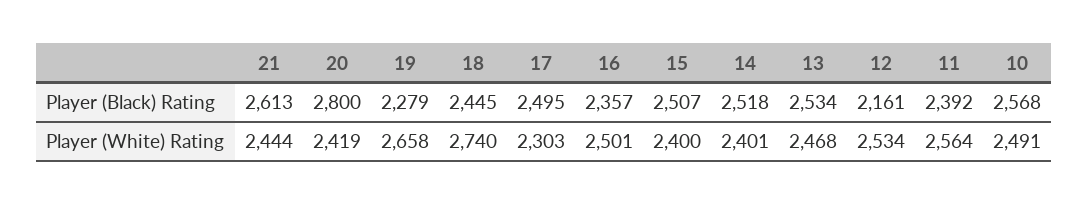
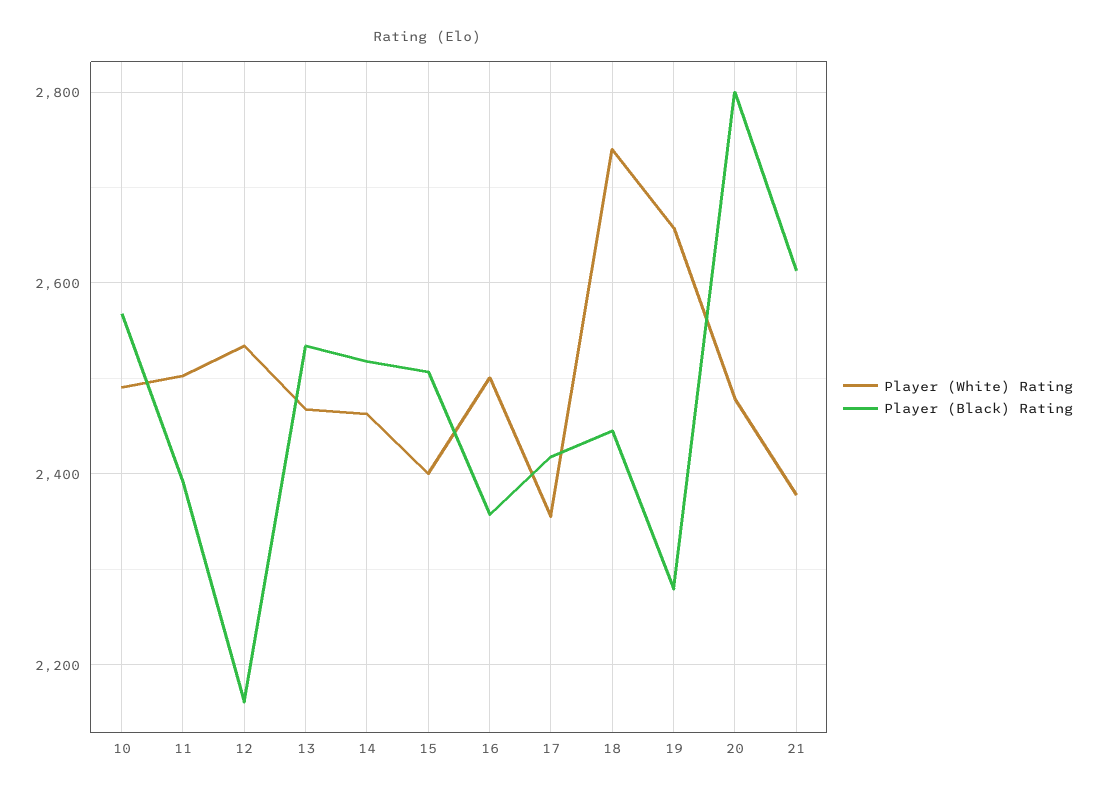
Player (Black) Rating, 17: 2495 -> 2420
Player (White) Rating, 21: 2444 -> 2380
Player (White) Rating, 20: 2419 -> 2480
Player (White) Rating, 17: 2303 -> 2360
Player (White) Rating, 14: 2401 -> 2460
Player (White) Rating, 11: 2564 -> 2500

